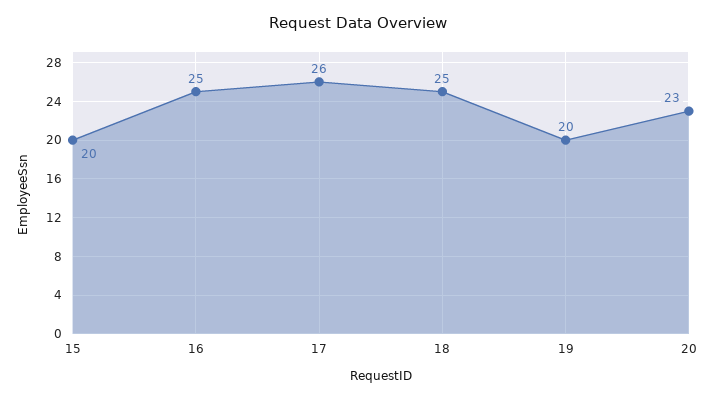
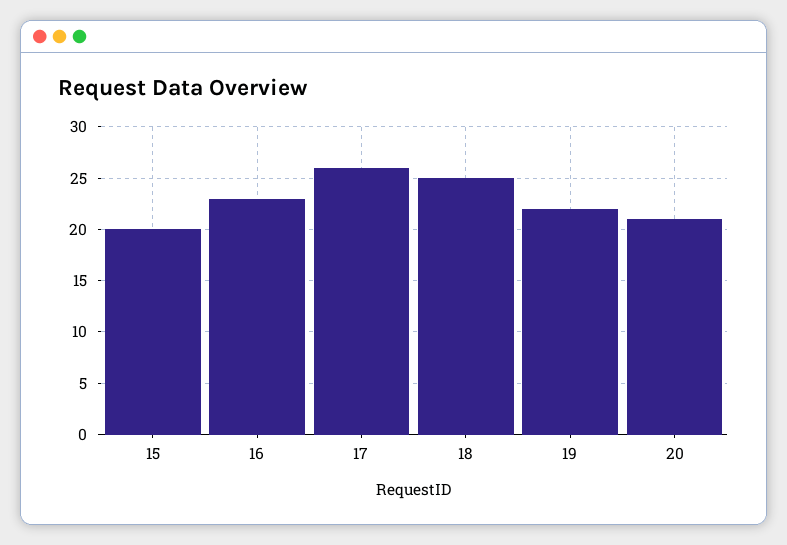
16: 25 -> 23
19: 20 -> 22
20: 23 -> 21

